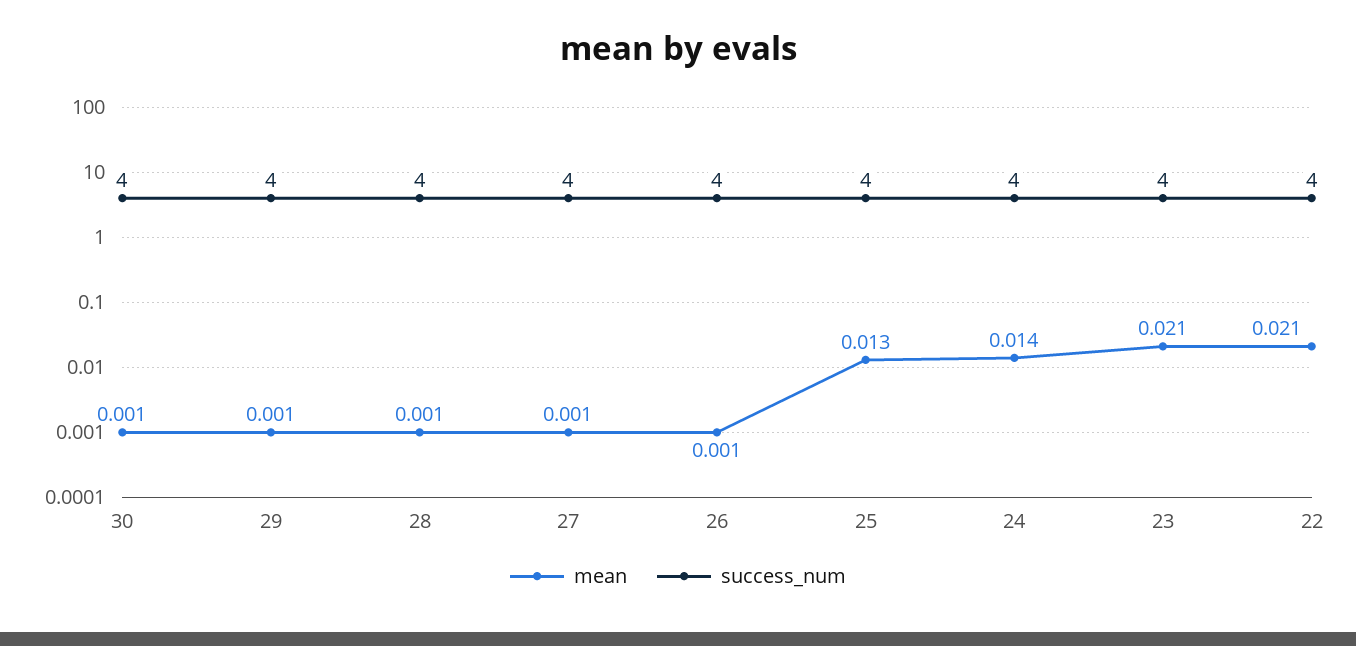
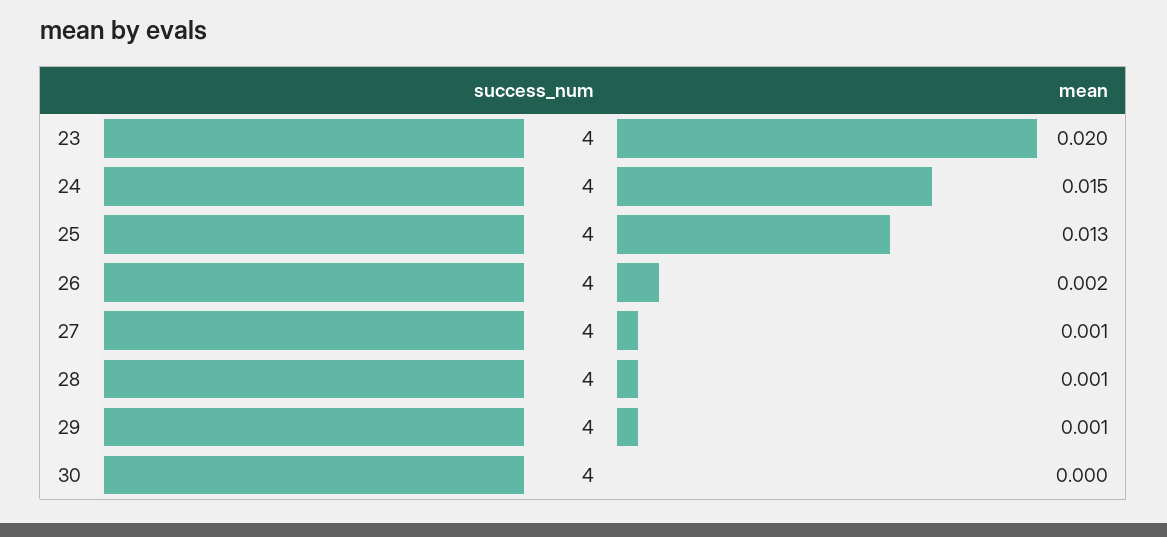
mean, 30: 0.001 -> 0
mean, 26: 0.001 -> 0.002
mean, 24: 0.014 -> 0.015
mean, 23: 0.021 -> 0.02
mean, 22: 0.021 -> none
success_num, 22: 4 -> none

